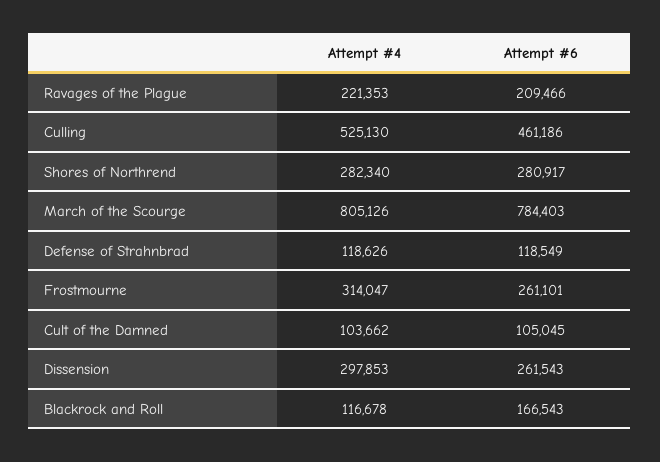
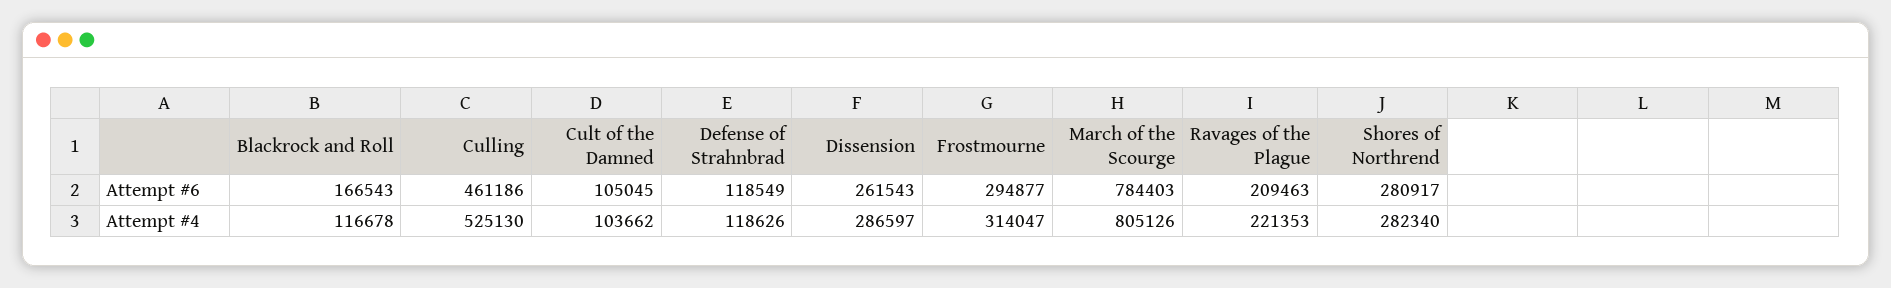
Attempt #6, Ravages of the Plague: 209466 -> 209463
Attempt #6, Frostmourne: 261101 -> 294877
Attempt #4, Dissension: 297853 -> 286597

